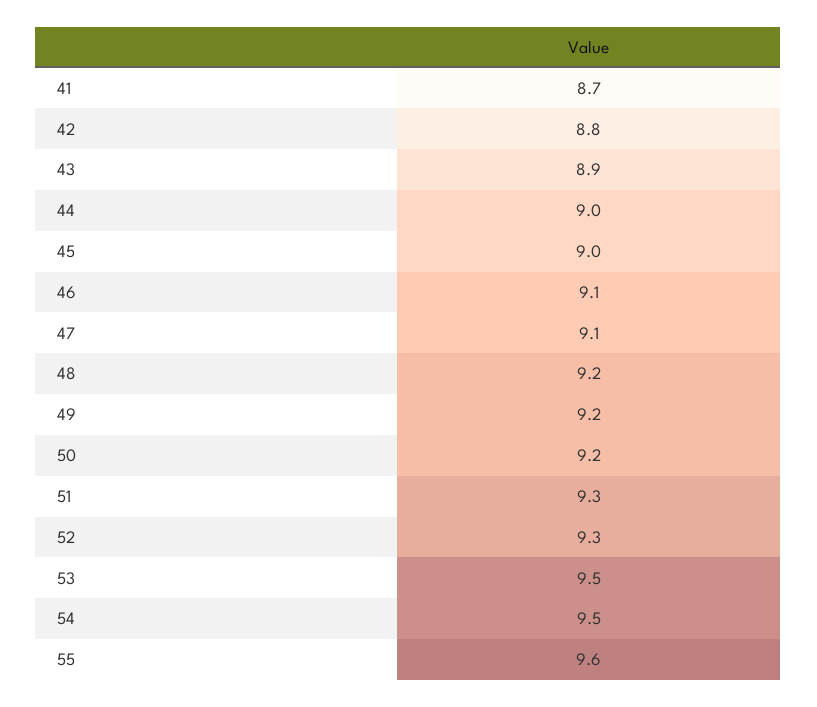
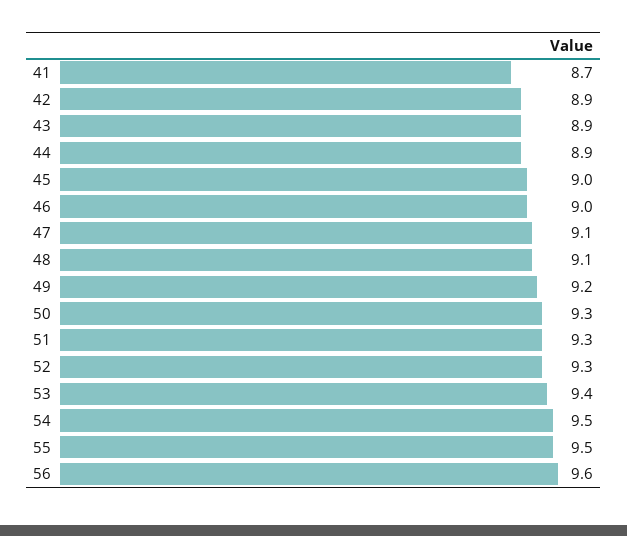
42: 8.8 -> 8.9
44: 9 -> 8.9
46: 9.1 -> 9
48: 9.2 -> 9.1
50: 9.2 -> 9.3
53: 9.5 -> 9.4
55: 9.6 -> 9.5
56: none -> 9.6

